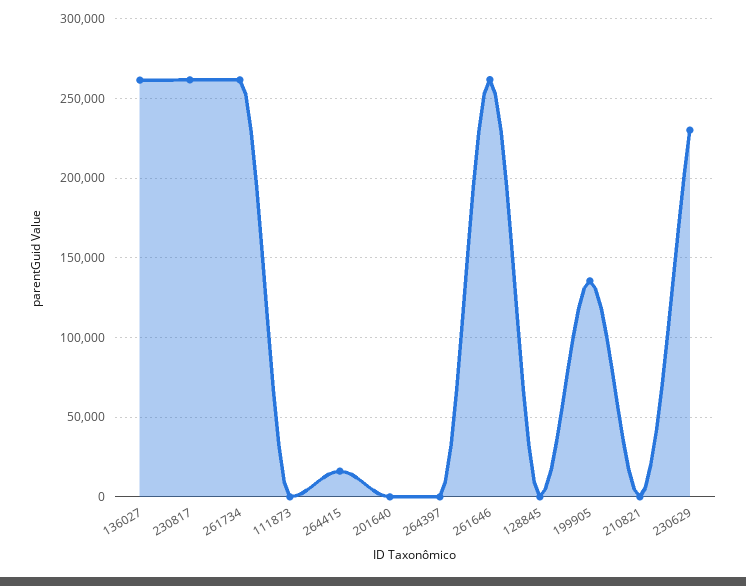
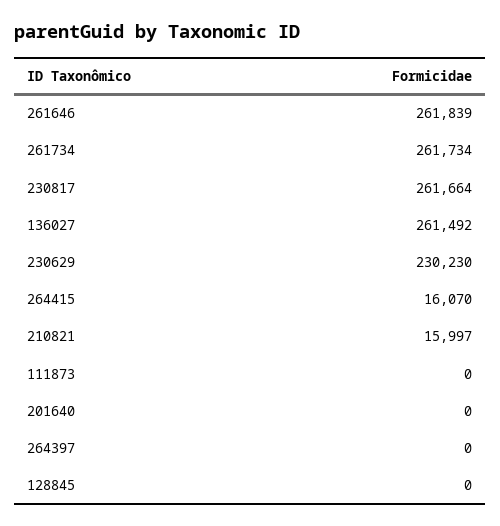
199905: 135000 -> none
210821: 0 -> 15997

